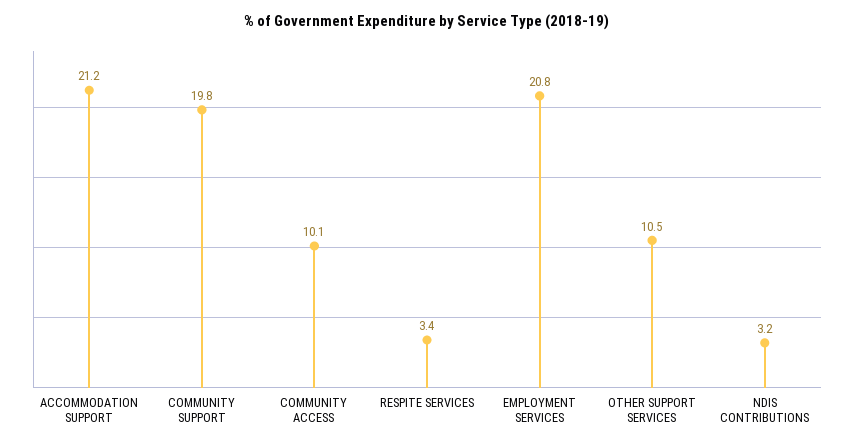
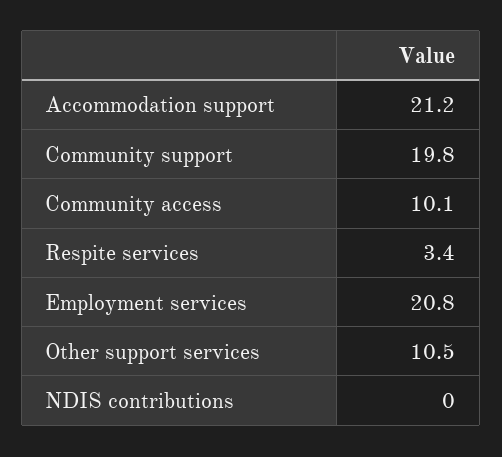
NDIS CONTRIBUTIONS: 3.2 -> 0

